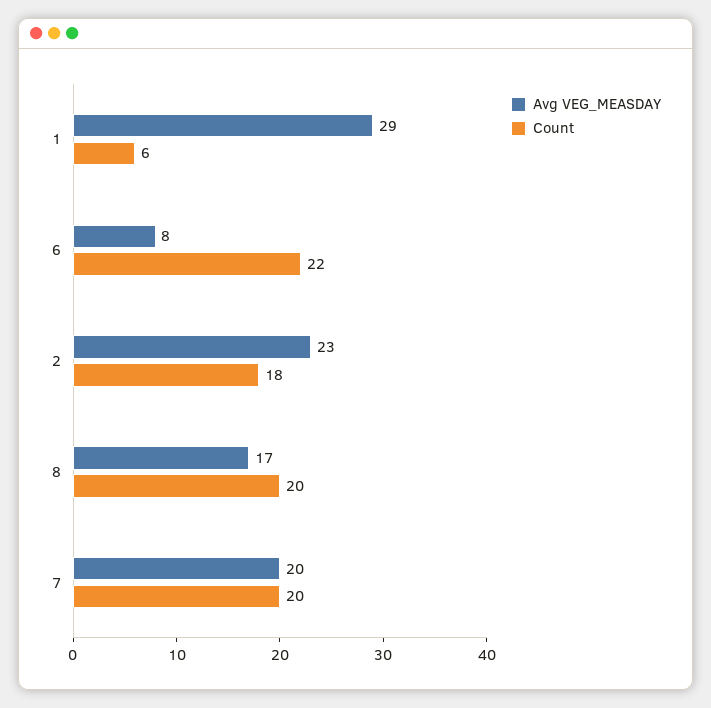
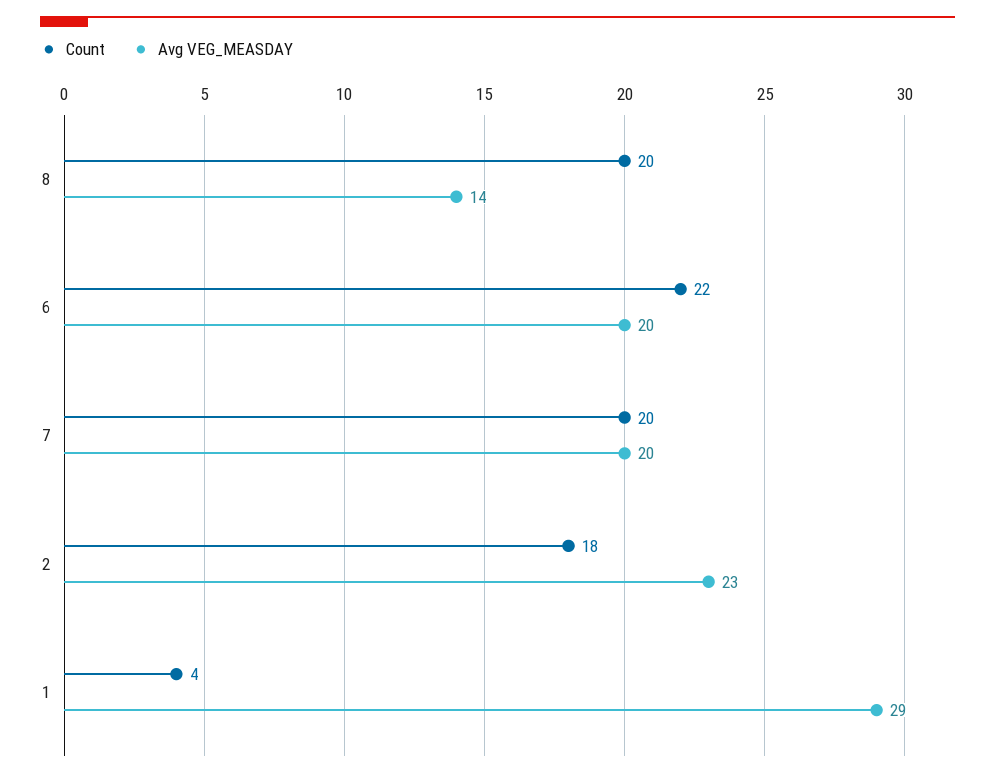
Count, 1: 6 -> 4
Avg VEG_MEASDAY, 6: 8 -> 20
Avg VEG_MEASDAY, 8: 17 -> 14

